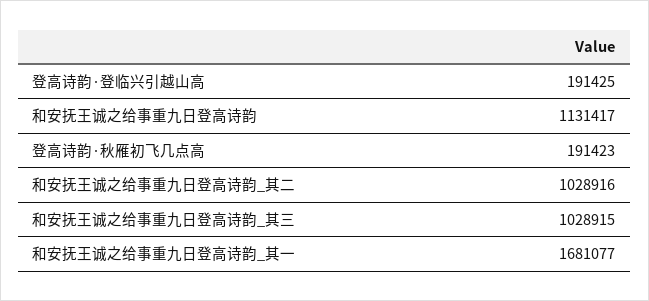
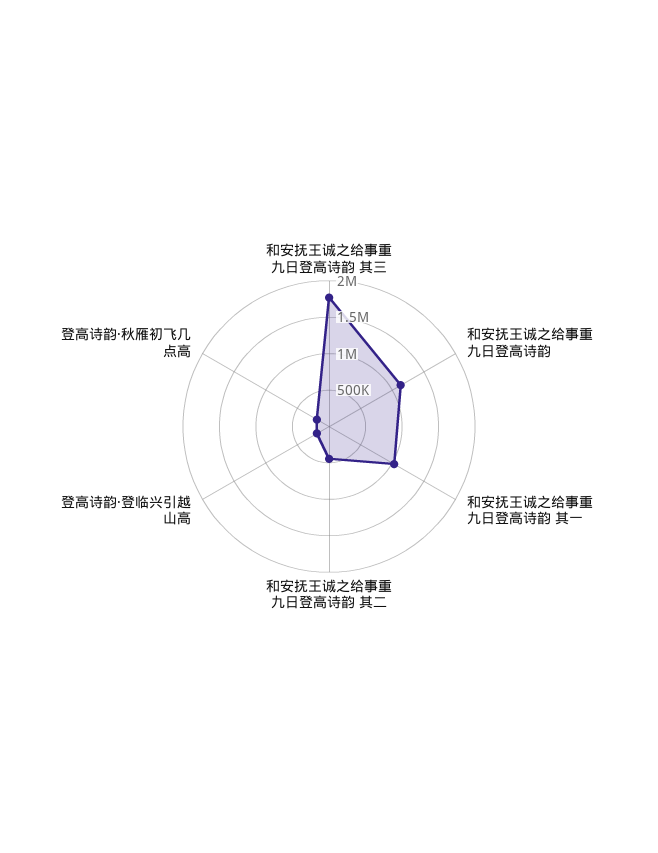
和安抚王诚之给事重九日登高诗韵_其二: 1028916 -> 500000
和安抚王诚之给事重九日登高诗韵_其三: 1028915 -> 1750000
和安抚王诚之给事重九日登高诗韵_其一: 1681077 -> 1000000

